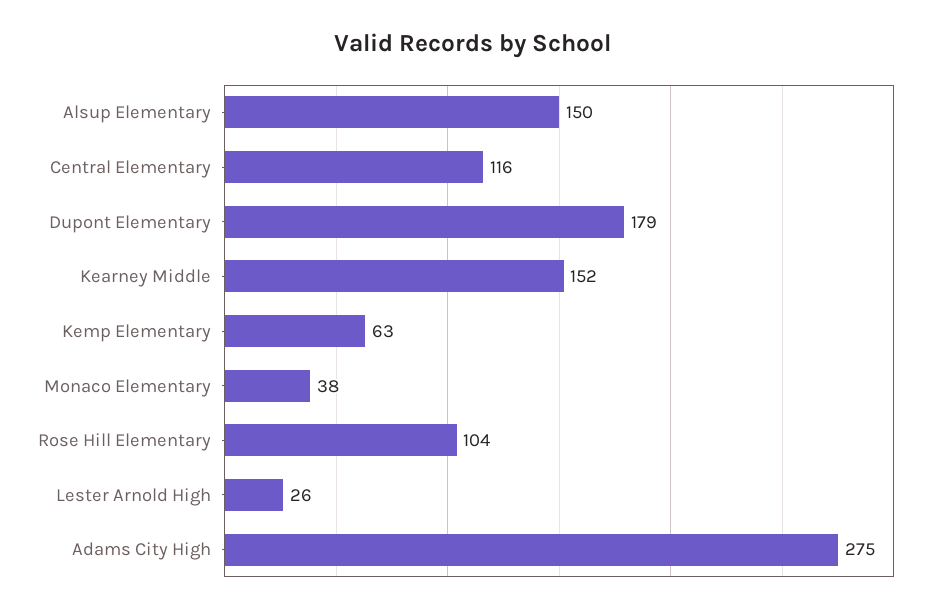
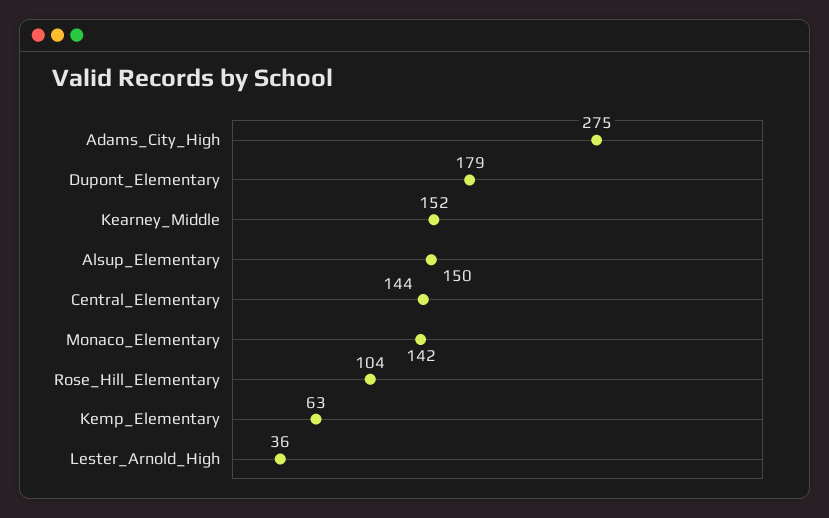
Central Elementary: 116 -> 144
Monaco Elementary: 38 -> 142
Lester Arnold High: 26 -> 36

